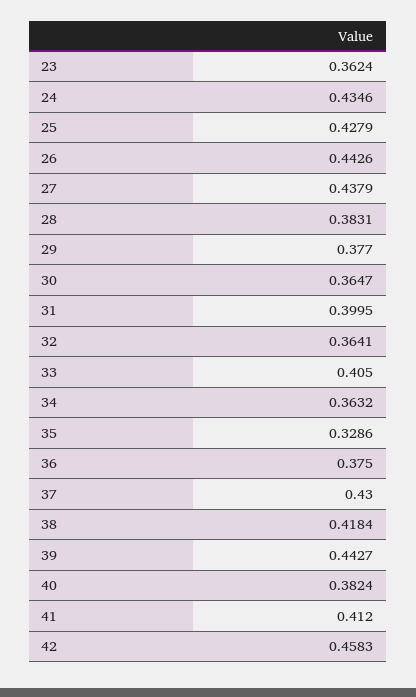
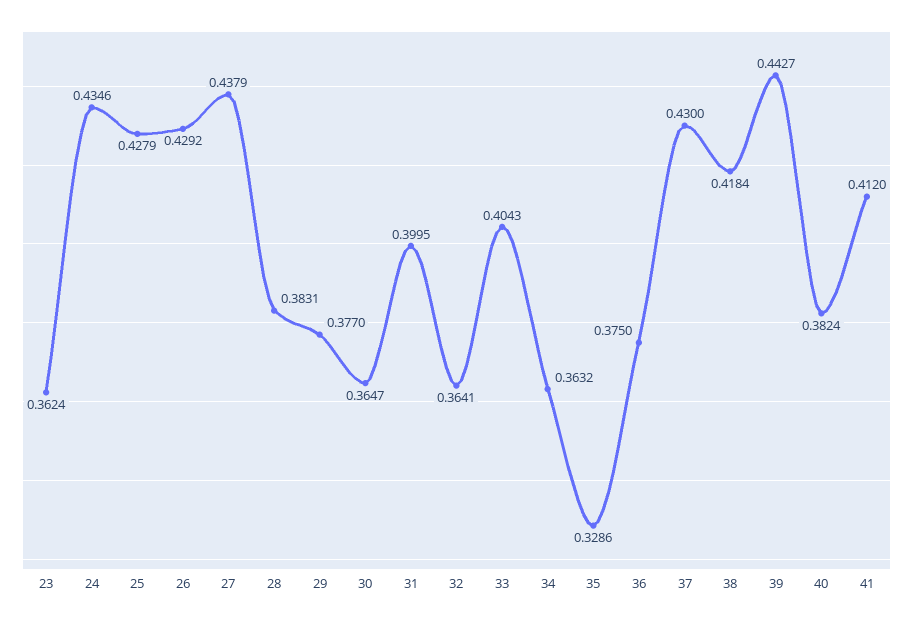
26: 0.4426 -> 0.4292
33: 0.405 -> 0.4043
42: 0.4583 -> none

